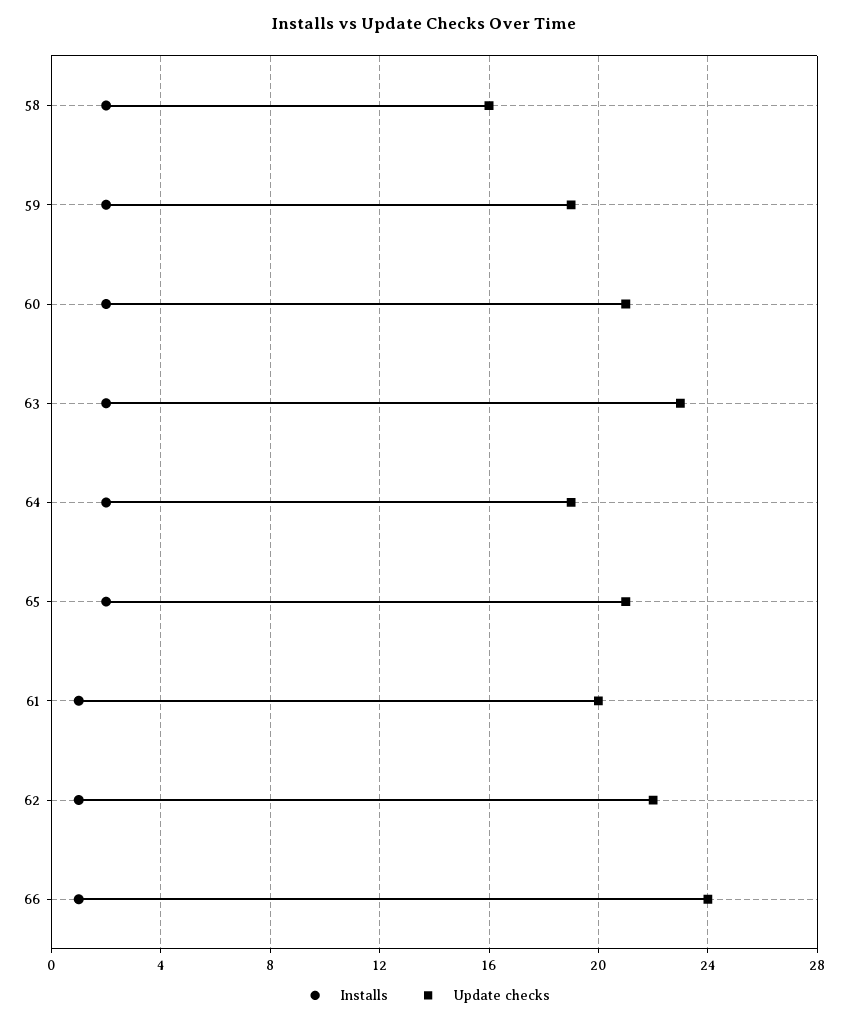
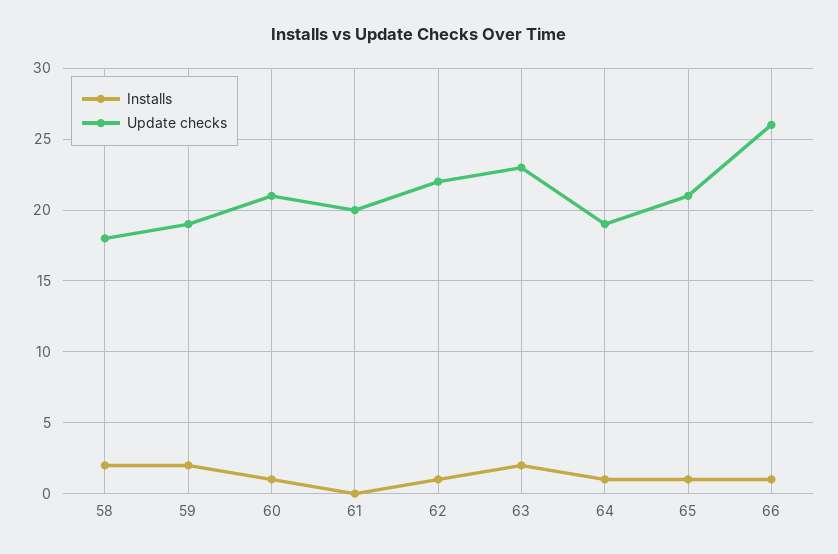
Update checks, 58: 16 -> 18
Installs, 60: 2 -> 1
Installs, 64: 2 -> 1
Installs, 65: 2 -> 1
Installs, 61: 1 -> 0
Update checks, 66: 24 -> 26

